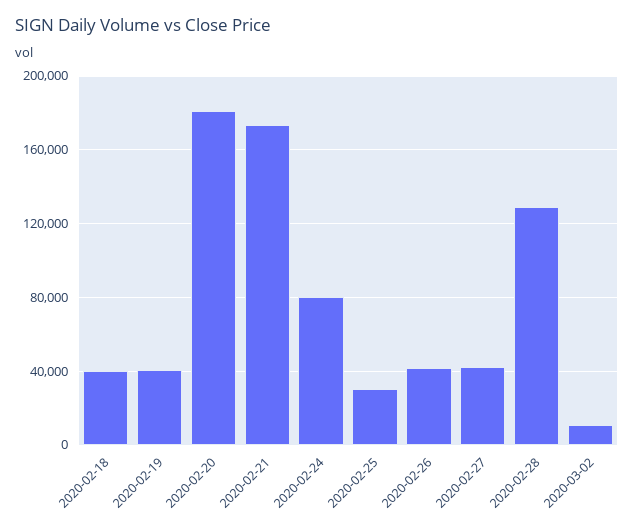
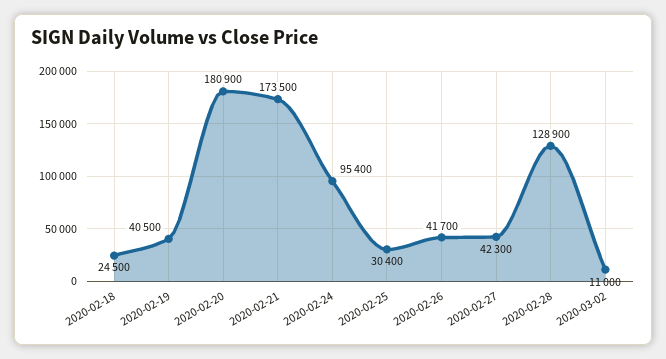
2020-02-18: 40000 -> 24500
2020-02-24: 80000 -> 95400

